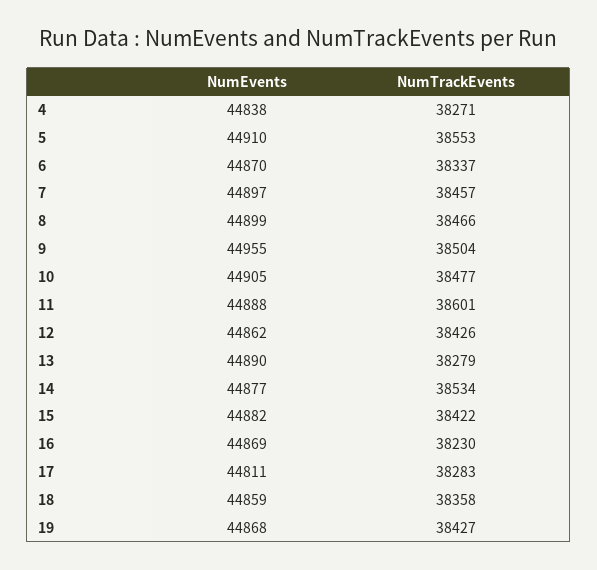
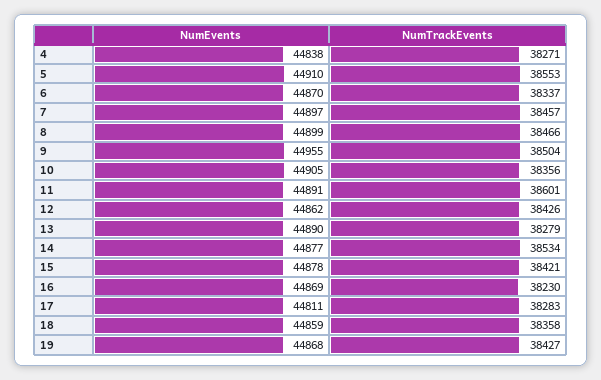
NumTrackEvents, 10: 38477 -> 38356
NumEvents, 11: 44888 -> 44891
NumEvents, 15: 44882 -> 44878
NumTrackEvents, 15: 38422 -> 38421

